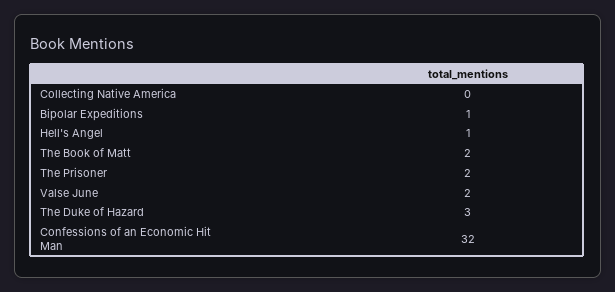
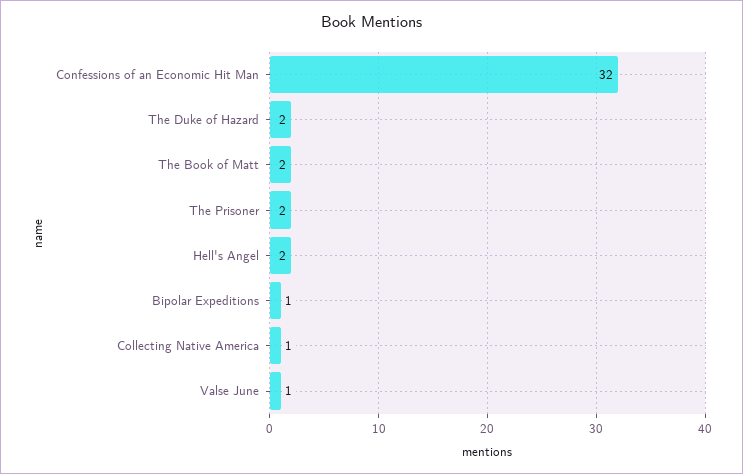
Collecting Native America: 0 -> 1
Hell's Angel: 1 -> 2
Valse June: 2 -> 1
The Duke of Hazard: 3 -> 2

